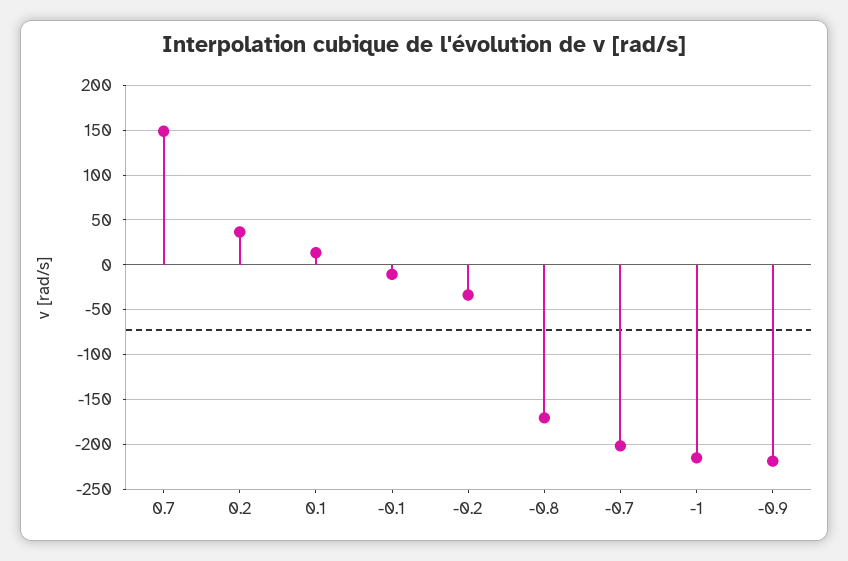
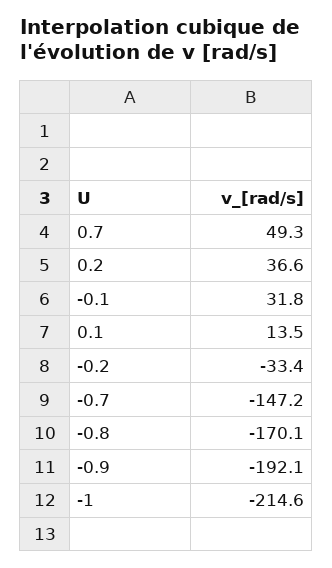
0.7: 150 -> 49.3
-0.1: -10 -> 31.8
-0.7: -200 -> -147.2
-0.9: -220 -> -192.1

